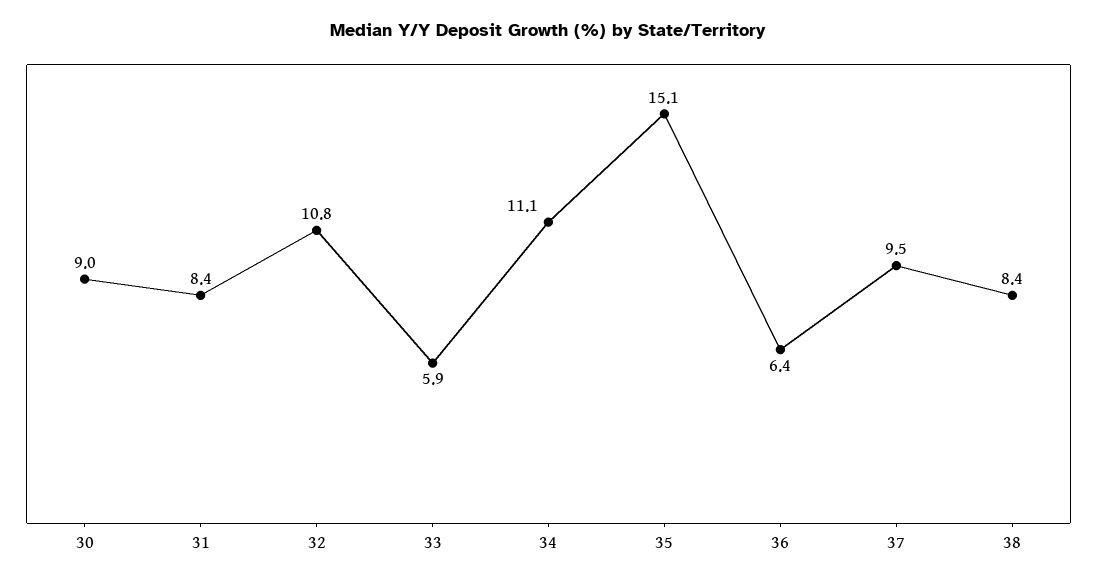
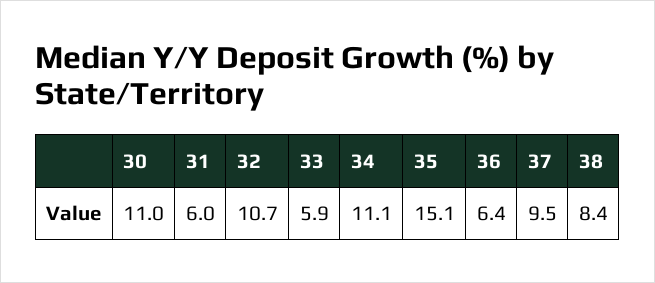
30: 9 -> 11
31: 8.4 -> 6
32: 10.8 -> 10.7

